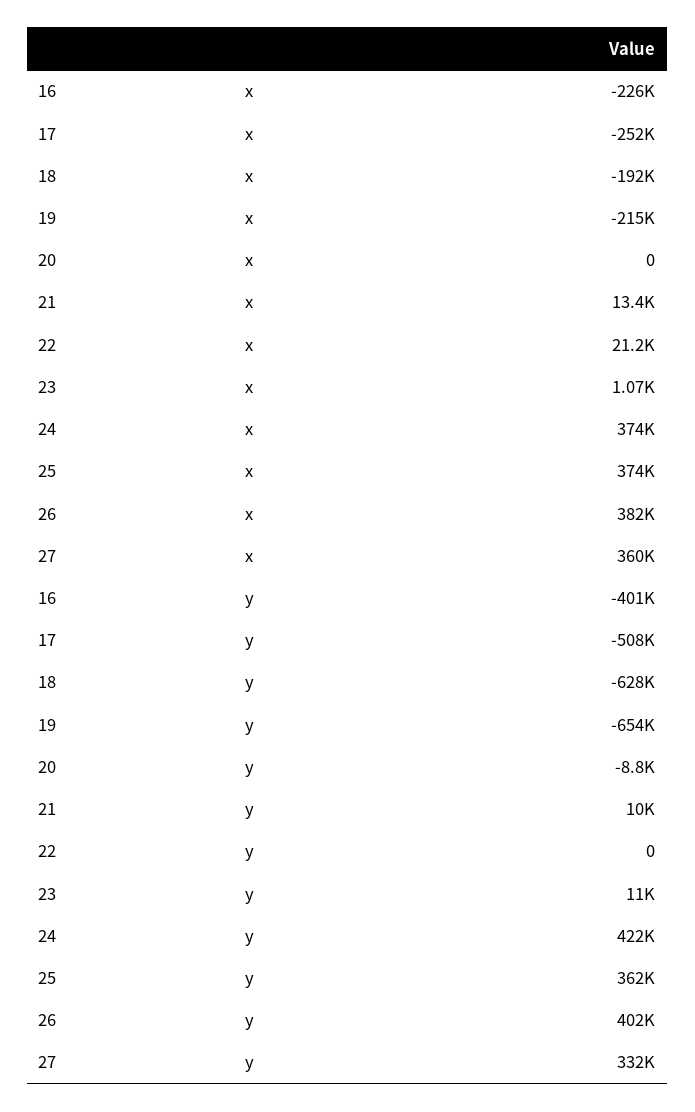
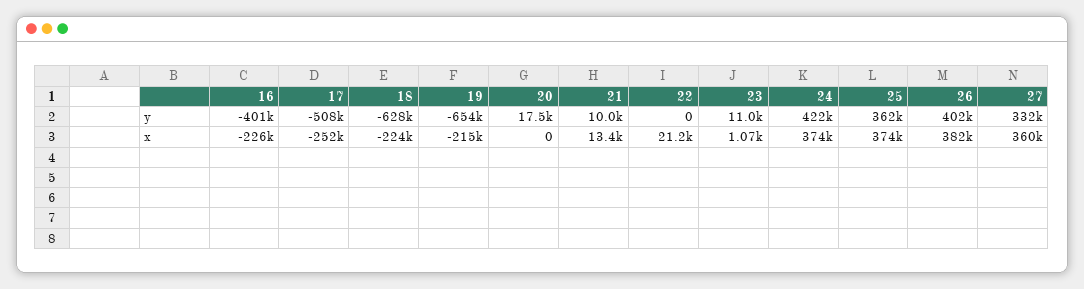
18, x: -192000 -> -224000
20, y: -8800 -> 17500

